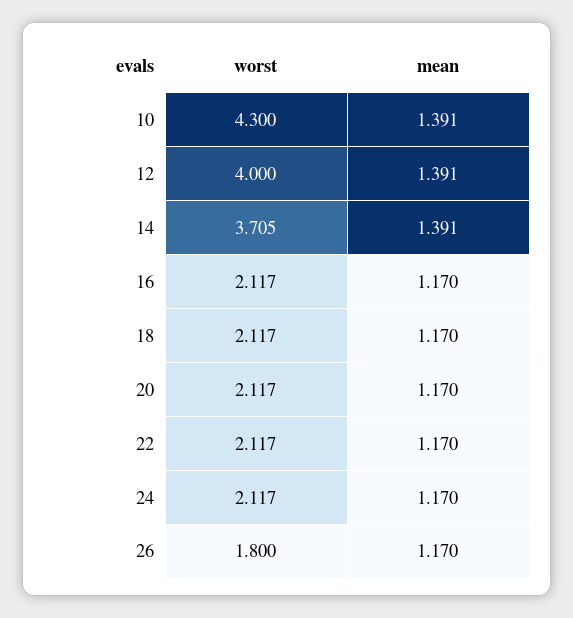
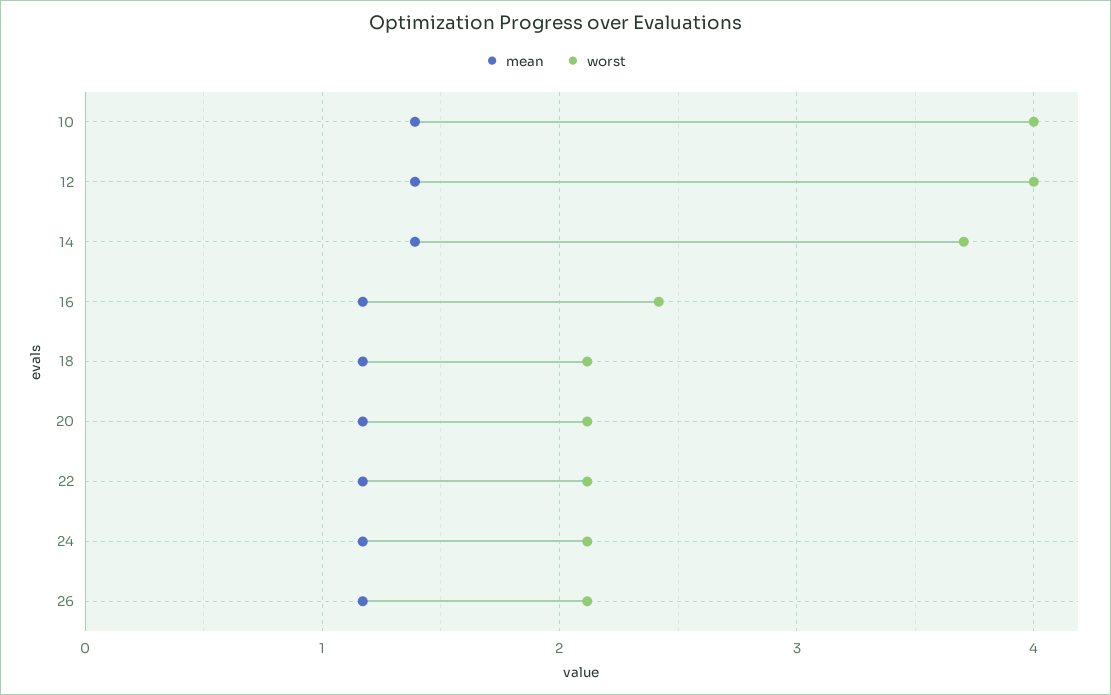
worst, 10: 4.3 -> 4
worst, 16: 2.117 -> 2.4
worst, 26: 1.8 -> 2.1

